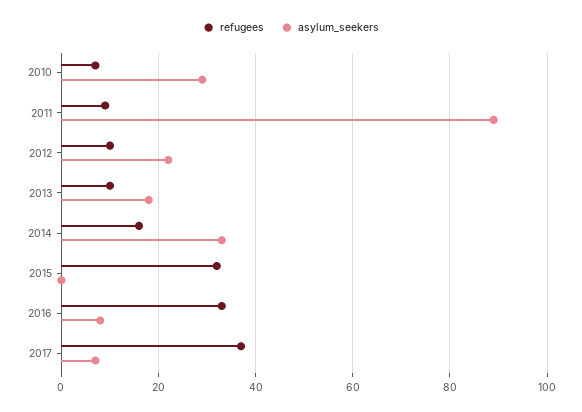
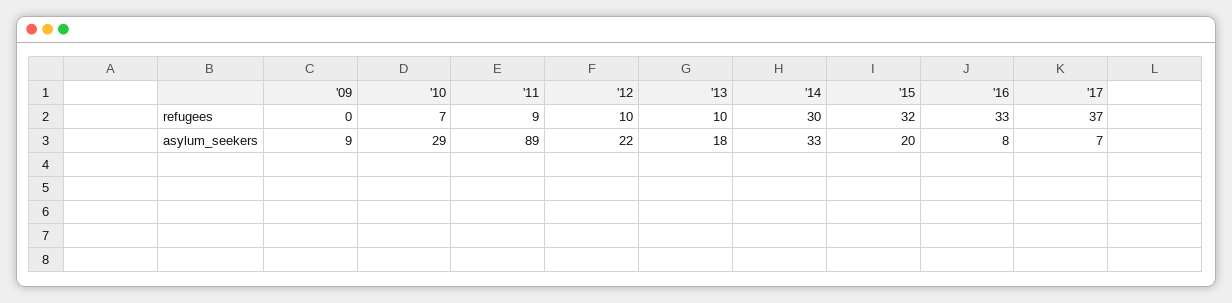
refugees, 2014: 15 -> 30
asylum_seekers, 2015: 0 -> 20
refugees, '09: none -> 0
asylum_seekers, '09: none -> 9

